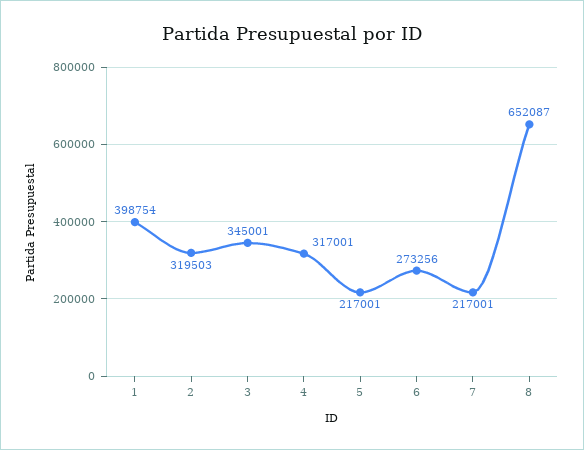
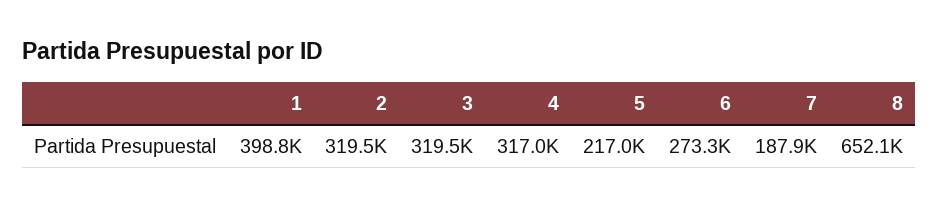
3: 345001 -> 319500
7: 217001 -> 187900

